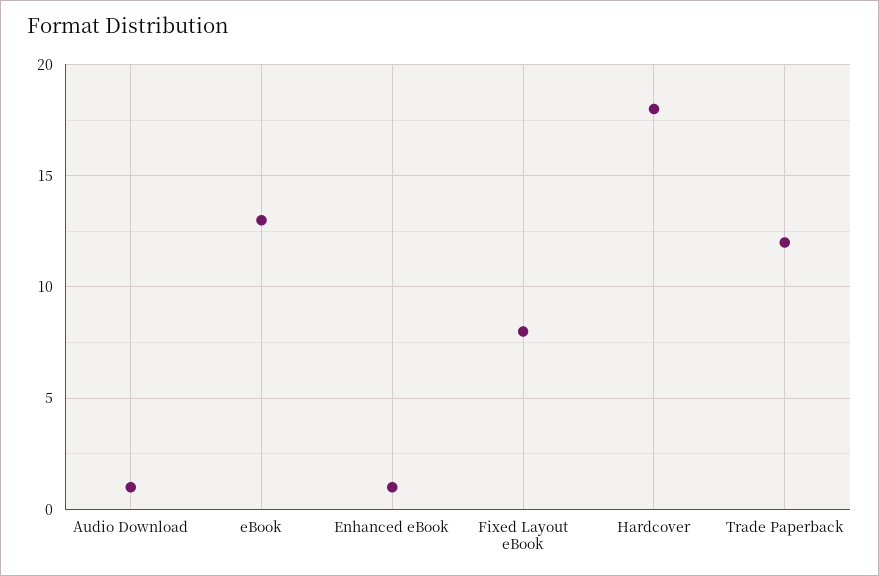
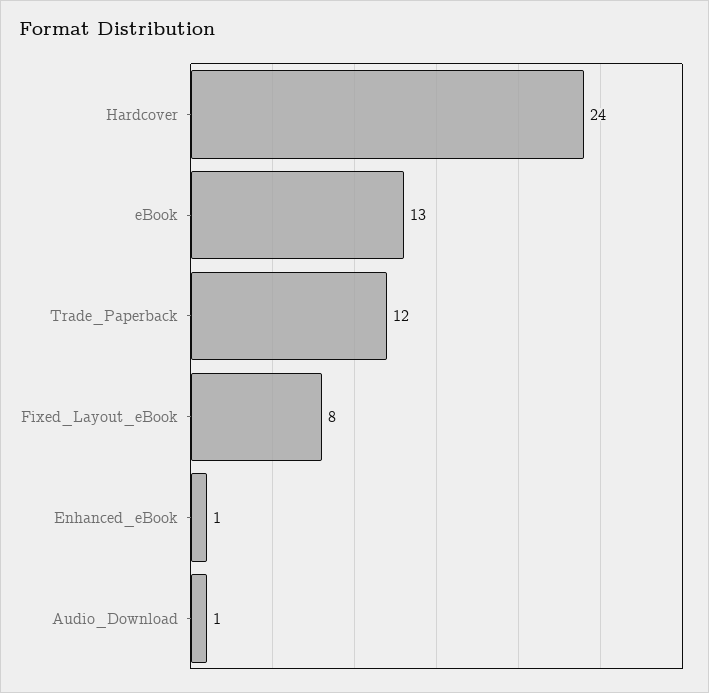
Hardcover: 18 -> 24

